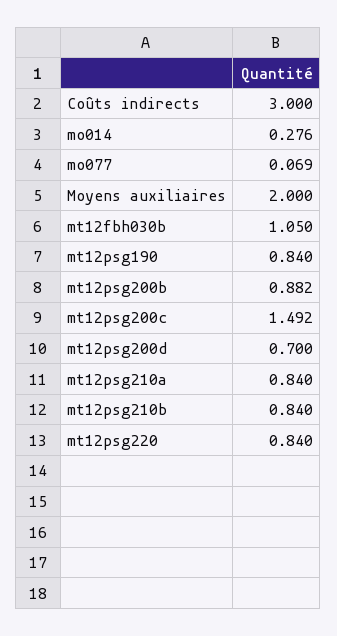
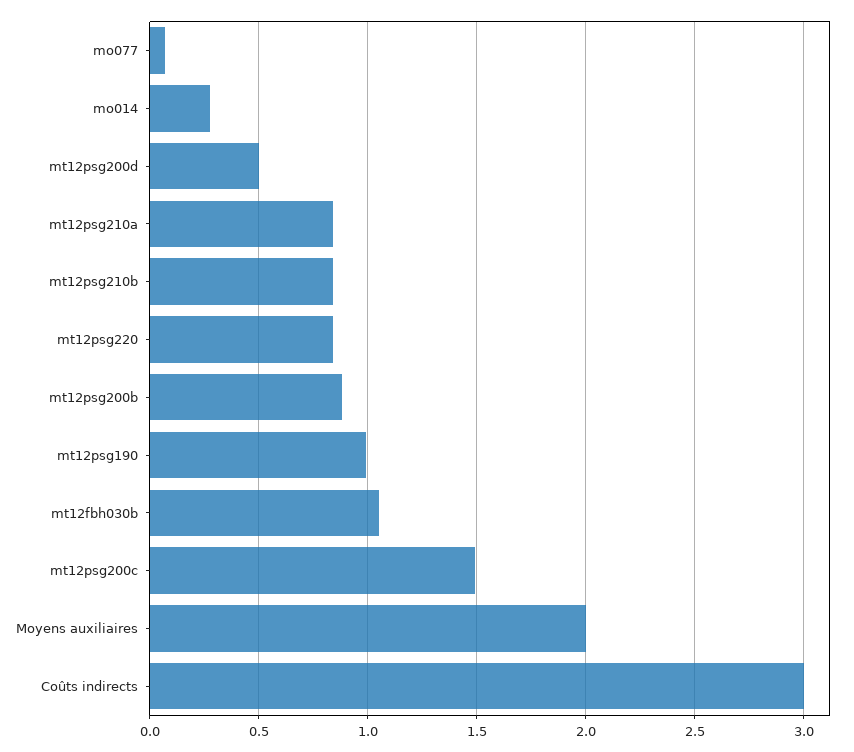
mt12psg190: 0.84 -> 1
mt12psg200d: 0.7 -> 0.5

